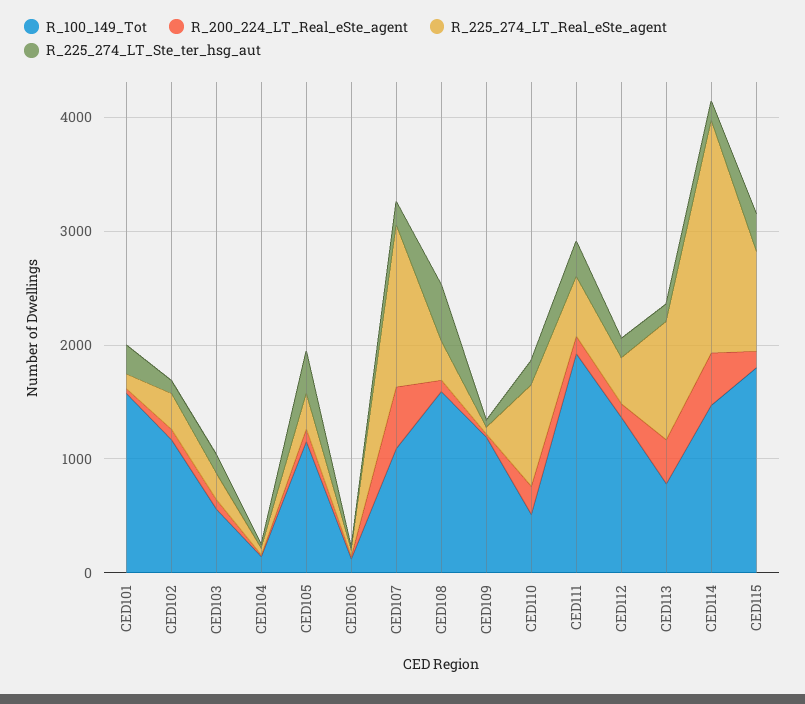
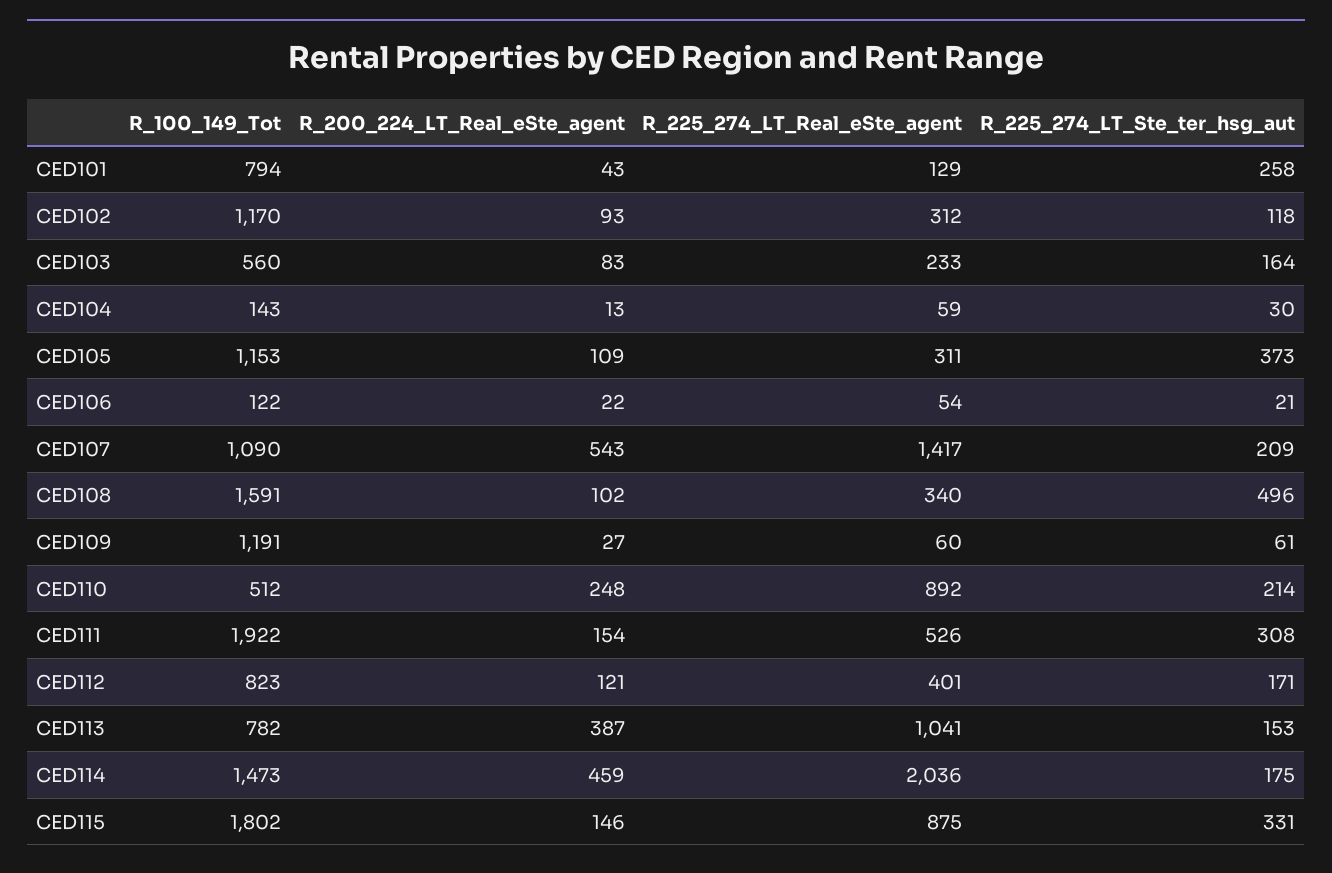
R_100_149_Tot, CED101: 1600 -> 794
R_100_149_Tot, CED112: 1400 -> 823

